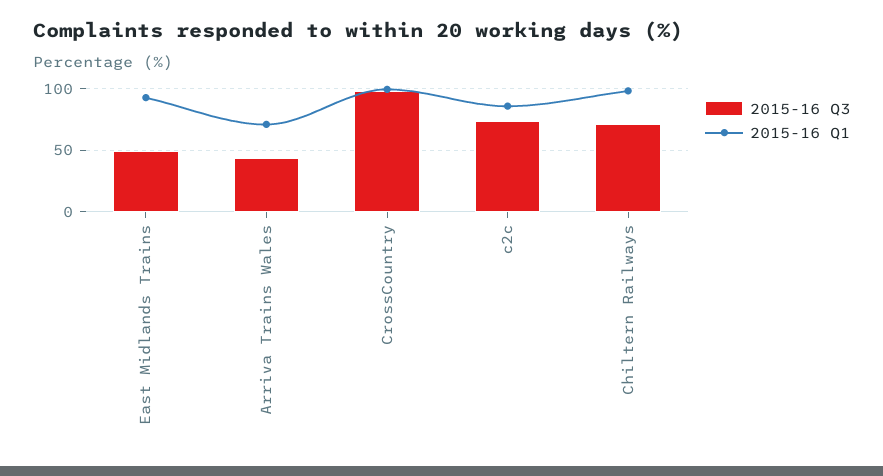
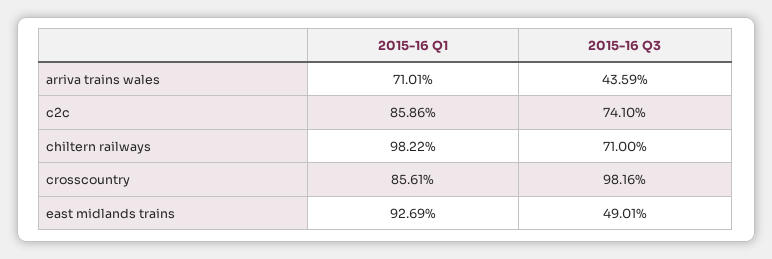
2015-16 Q1, CrossCountry: 100 -> 85.61

